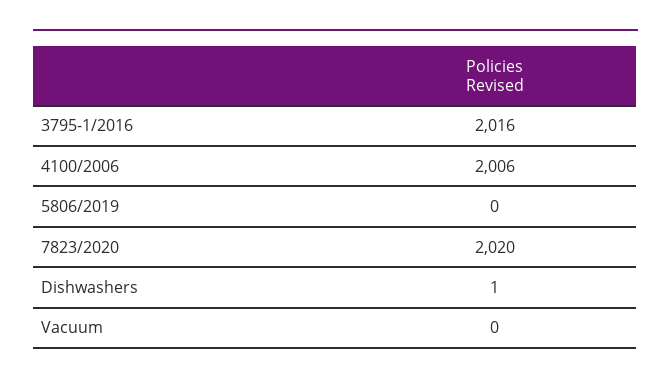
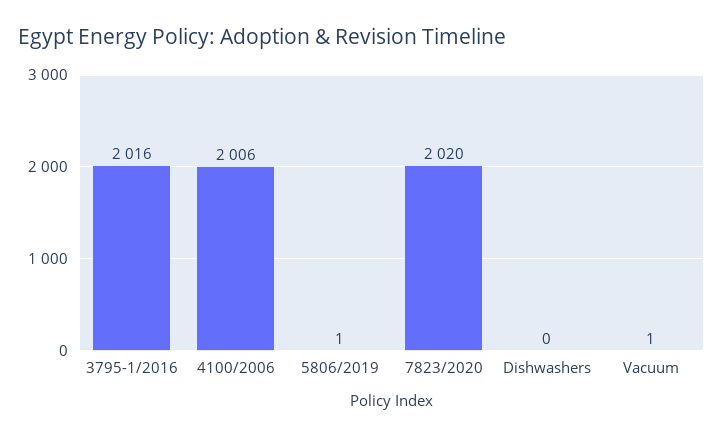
5806/2019: 0 -> 1
Dishwashers: 1 -> 0
Vacuum: 0 -> 1

